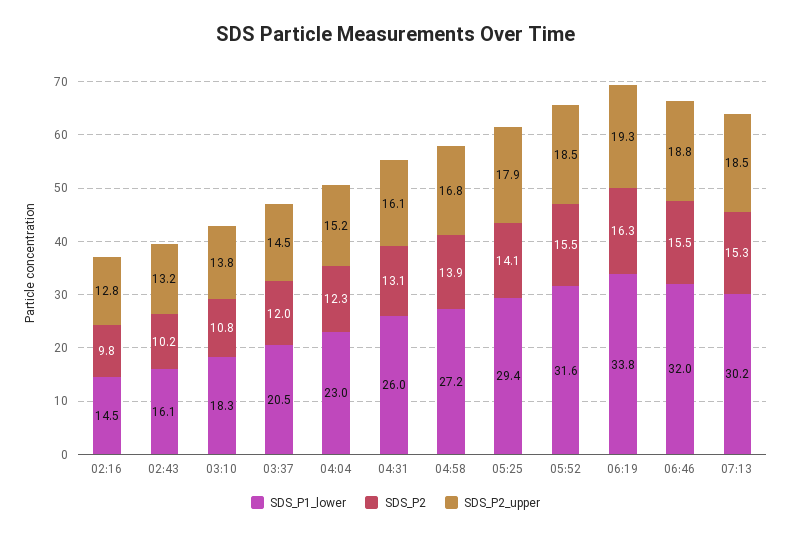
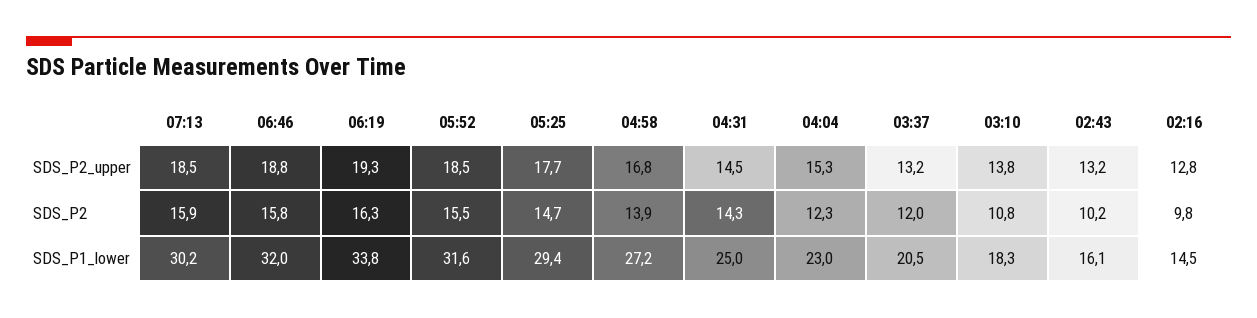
SDS_P2_upper, 03:37: 14.5 -> 13.2
SDS_P2_upper, 04:04: 15.2 -> 15.3
SDS_P1_lower, 04:31: 26 -> 25
SDS_P2, 04:31: 13.1 -> 14.3
SDS_P2_upper, 04:31: 16.1 -> 14.5
SDS_P2, 05:25: 14.1 -> 14.7
SDS_P2_upper, 05:25: 17.9 -> 17.7
SDS_P2, 06:46: 15.5 -> 15.8
SDS_P2, 07:13: 15.3 -> 15.9

